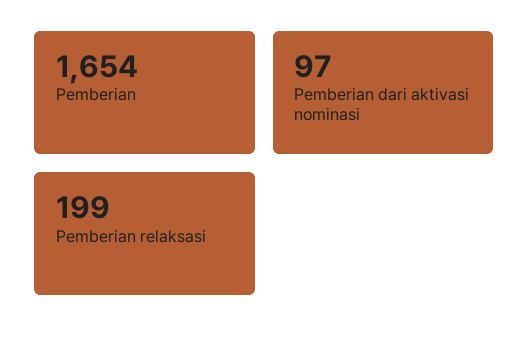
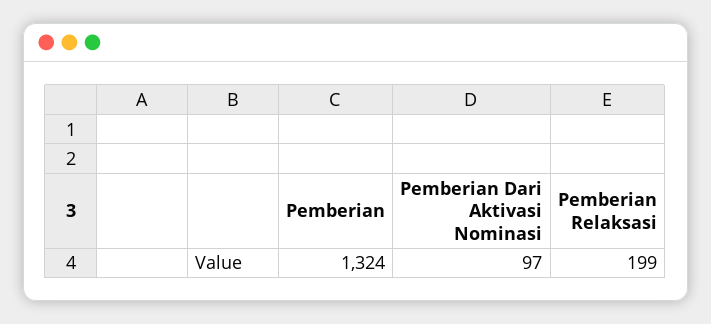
Pemberian: 1654 -> 1324

